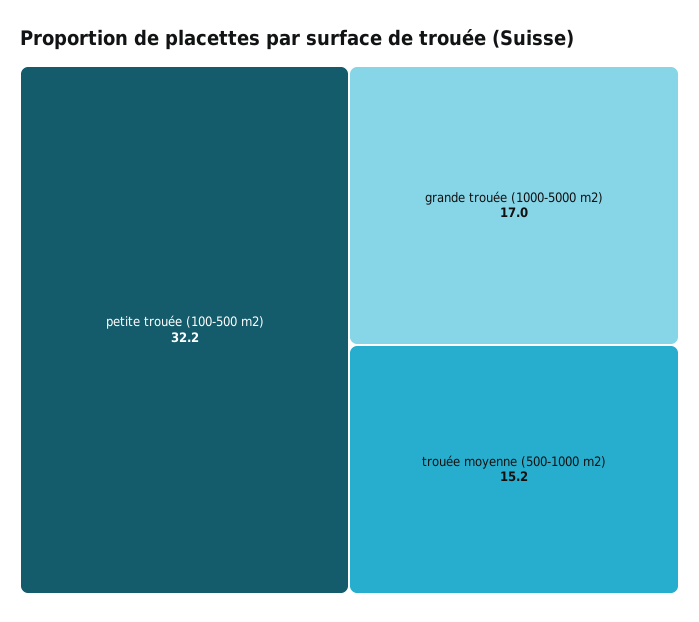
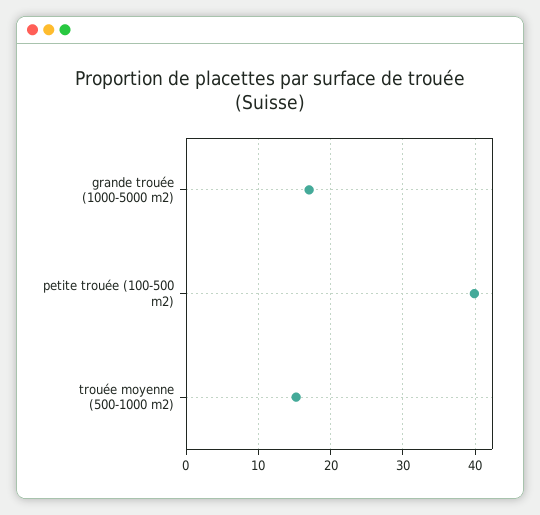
petite trouée (100-500 m2): 32.2 -> 40

